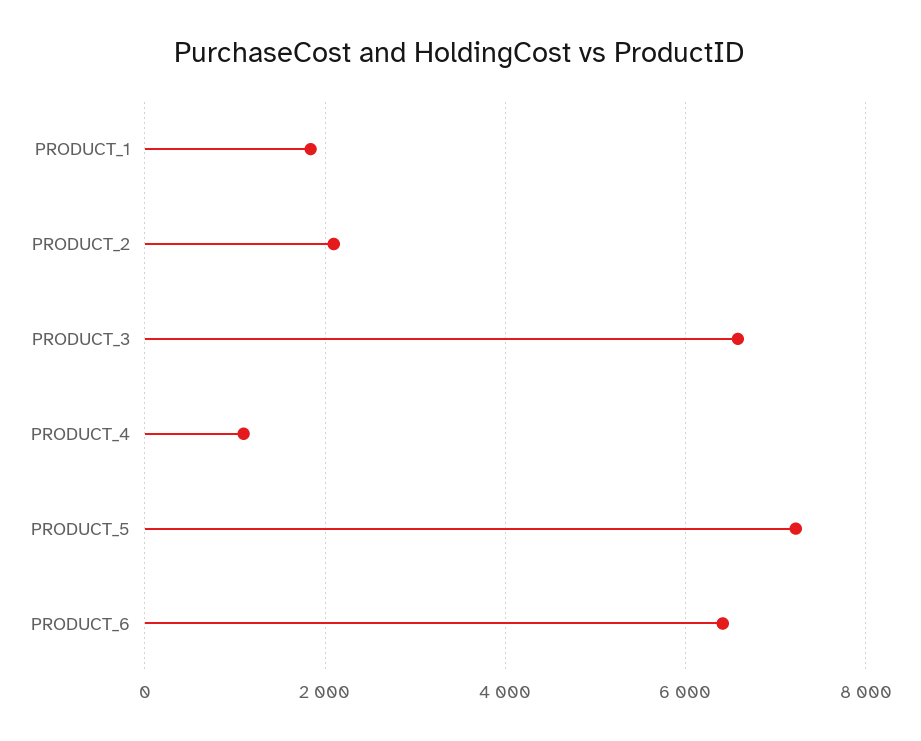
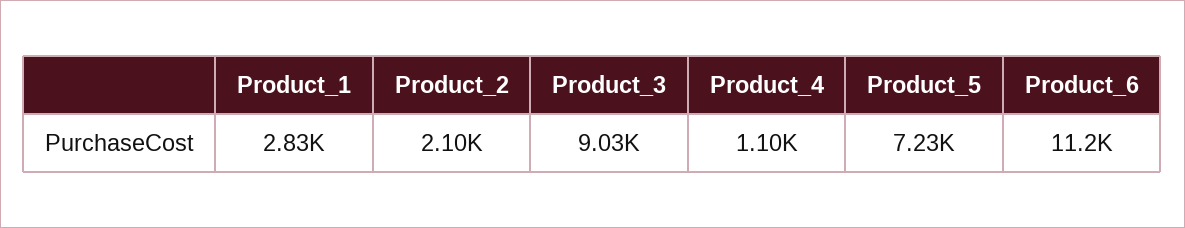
PRODUCT_1: 1800 -> 2830
PRODUCT_3: 6600 -> 9030
PRODUCT_6: 6400 -> 11200

